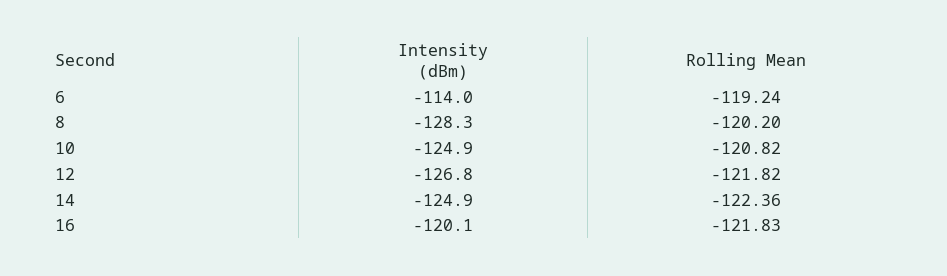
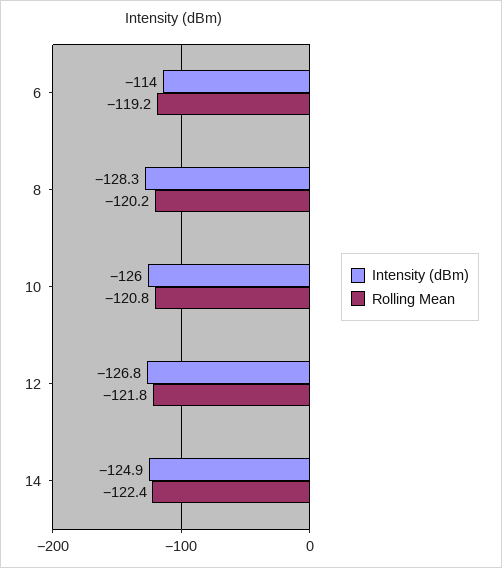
Intensity (dBm), 10: -124.9 -> -126
Intensity (dBm), 16: -120.1 -> none
Rolling Mean, 16: -121.83 -> none

